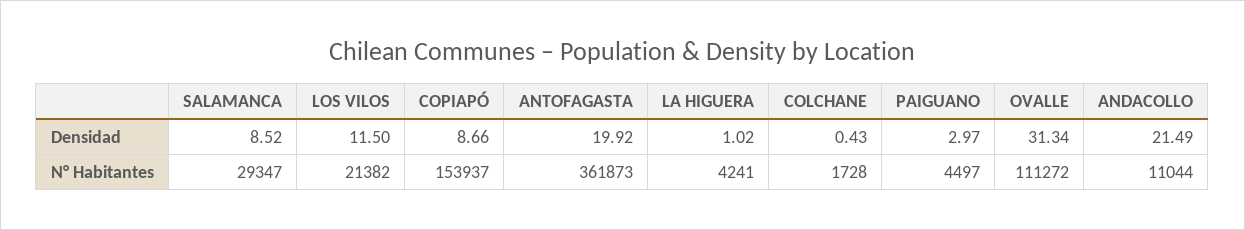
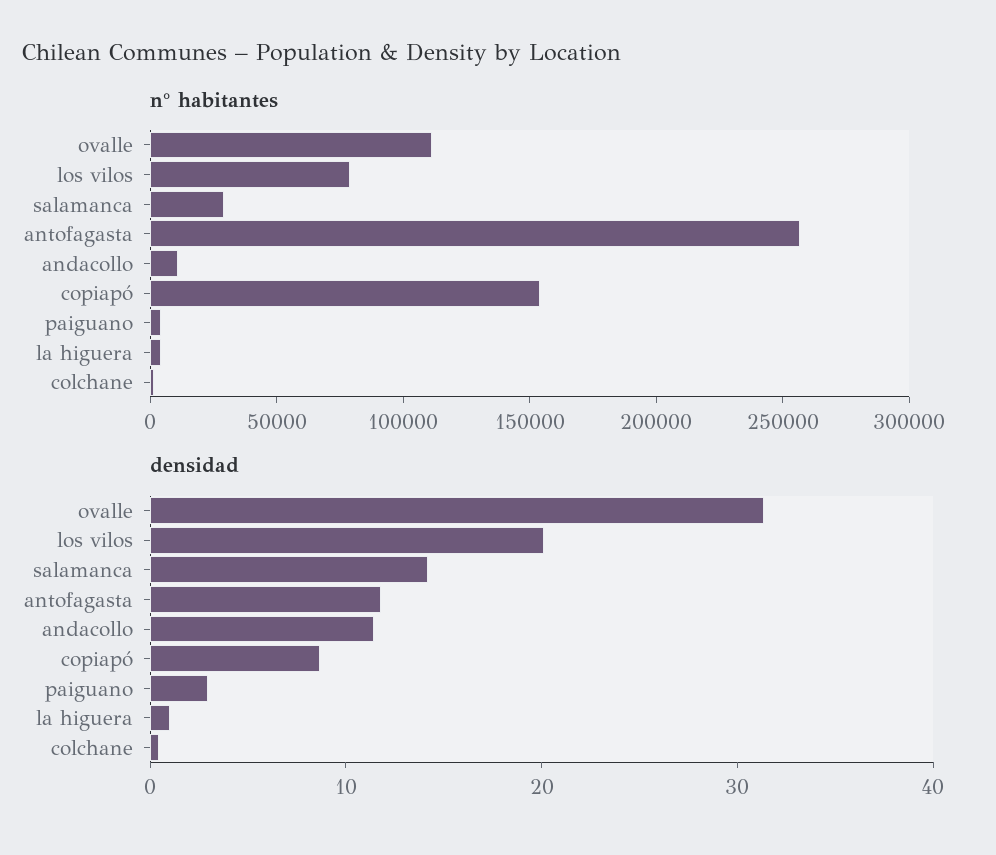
Densidad, SALAMANCA: 8.52 -> 14
Densidad, LOS VILOS: 11.5 -> 20
Densidad, ANTOFAGASTA: 19.92 -> 12
Densidad, ANDACOLLO: 21.49 -> 12
N° Habitantes, LOS VILOS: 21382 -> 80000
N° Habitantes, ANTOFAGASTA: 361873 -> 260000

